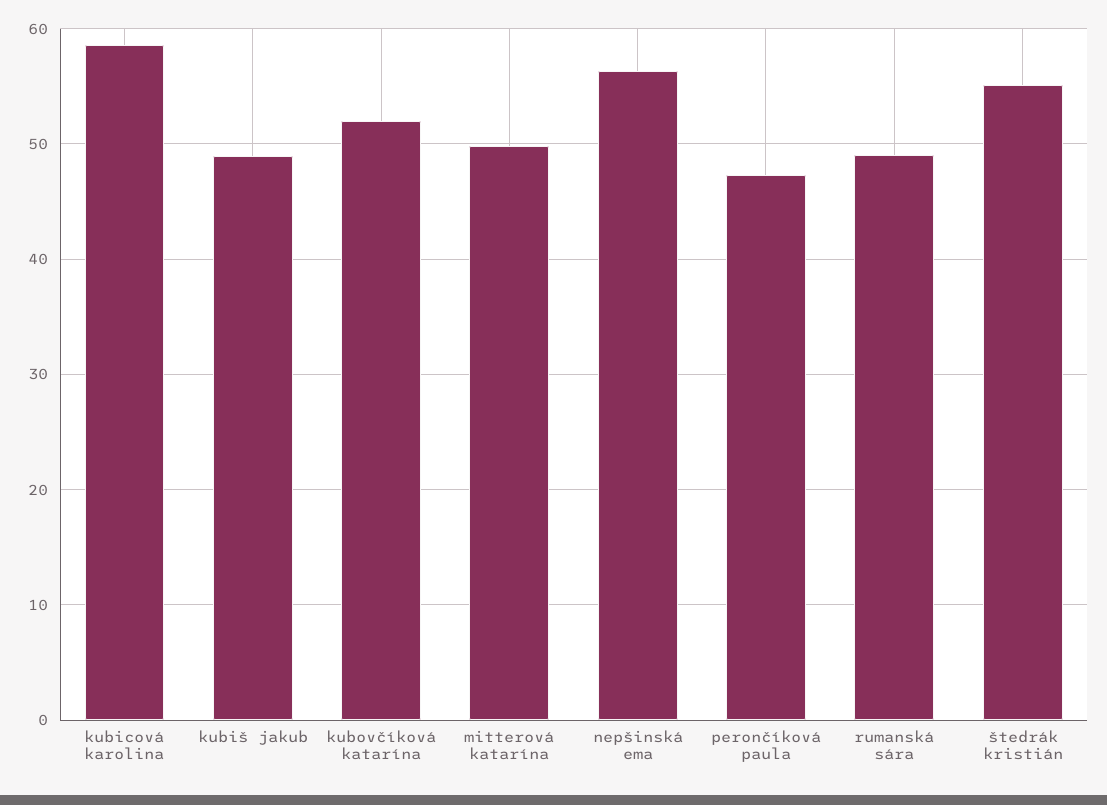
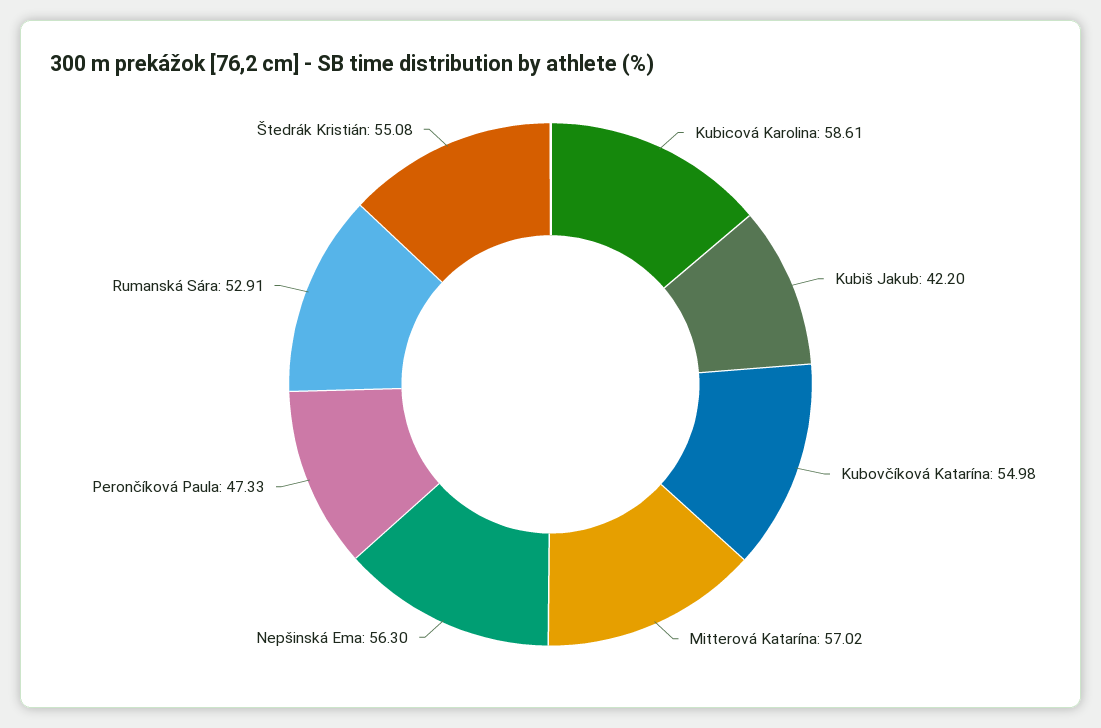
kubiš jakub: 49 -> 42.2
kubovčíková katarína: 52 -> 54.98
mitterová katarína: 50 -> 57.02
rumanská sára: 49 -> 52.91

